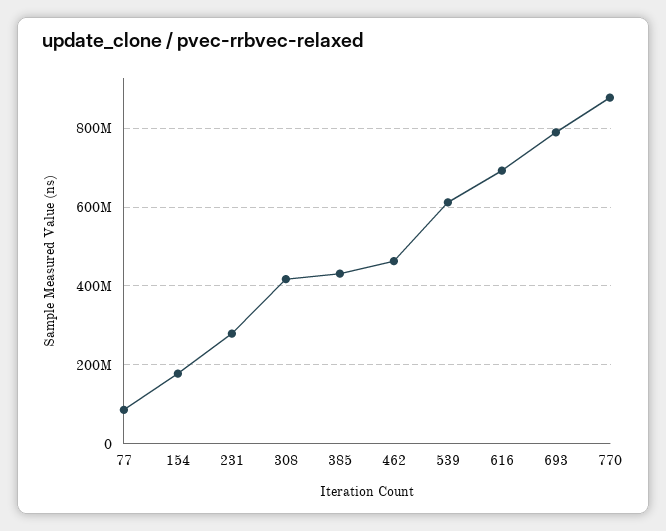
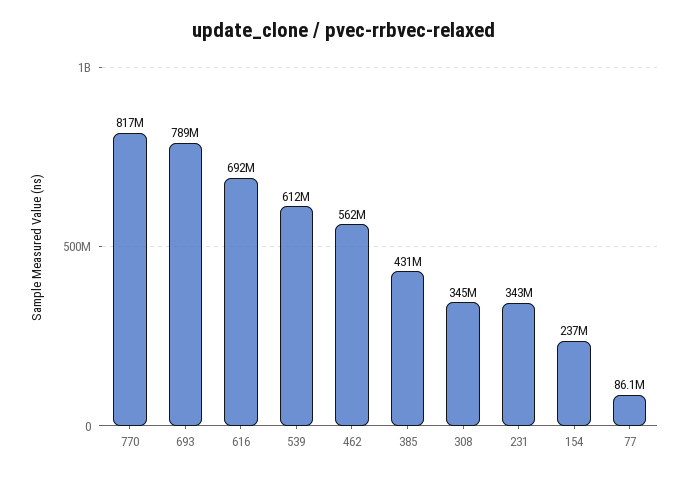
154: 180000000 -> 237000000
231: 280000000 -> 343000000
308: 420000000 -> 345000000
462: 460000000 -> 562000000
770: 880000000 -> 817000000

